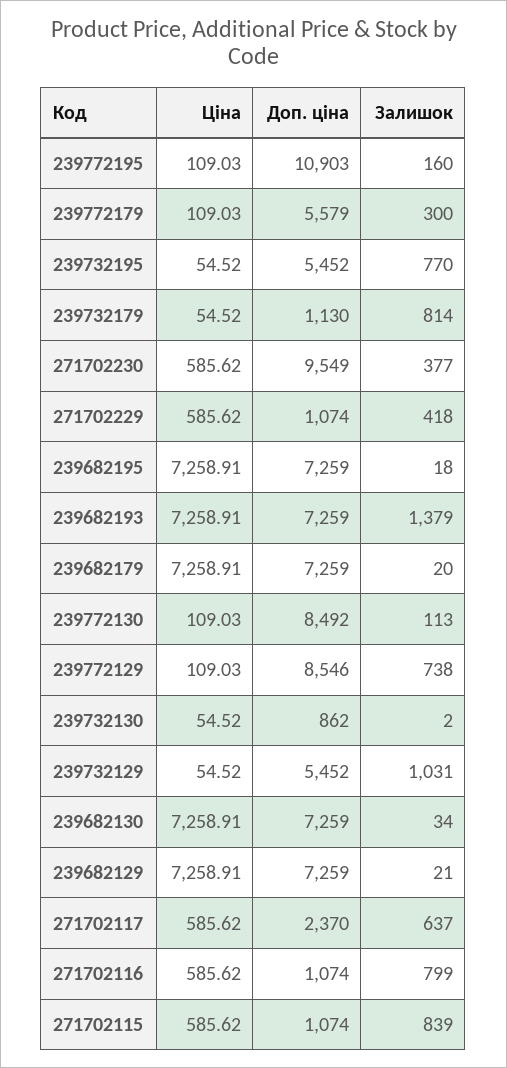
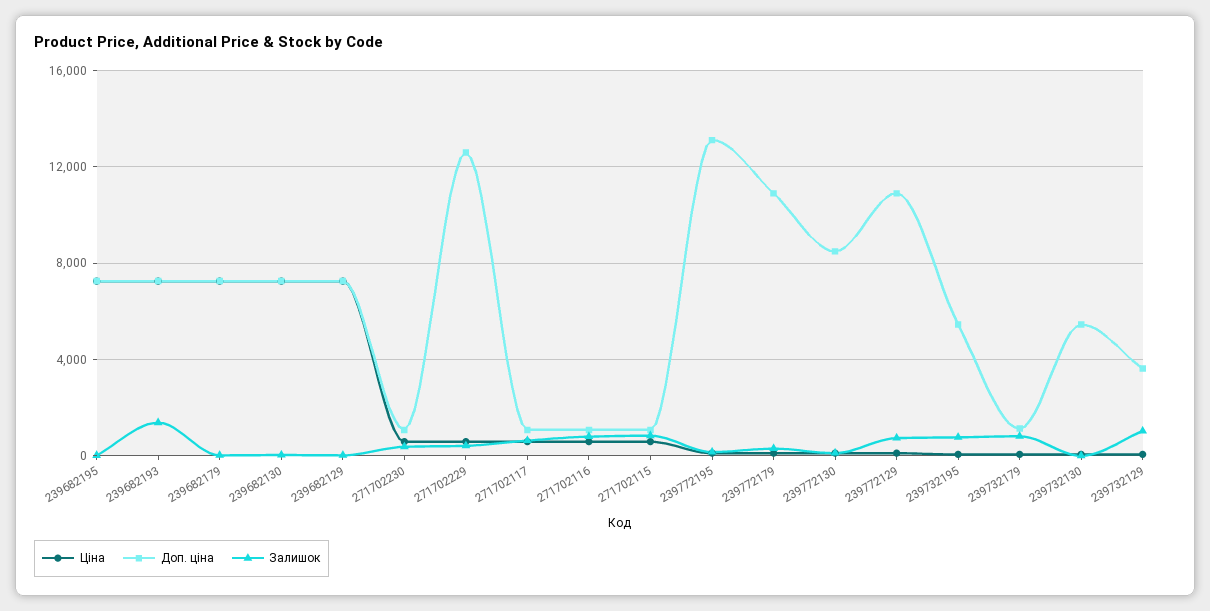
Доп. ціна, 239772195: 10903 -> 13000
Доп. ціна, 239772179: 5579 -> 11000
Доп. ціна, 271702230: 9549 -> 1000
Доп. ціна, 271702229: 1074 -> 12500
Доп. ціна, 239772129: 8546 -> 11000
Доп. ціна, 239732130: 862 -> 5500
Доп. ціна, 239732129: 5452 -> 3500
Доп. ціна, 271702117: 2370 -> 1000

